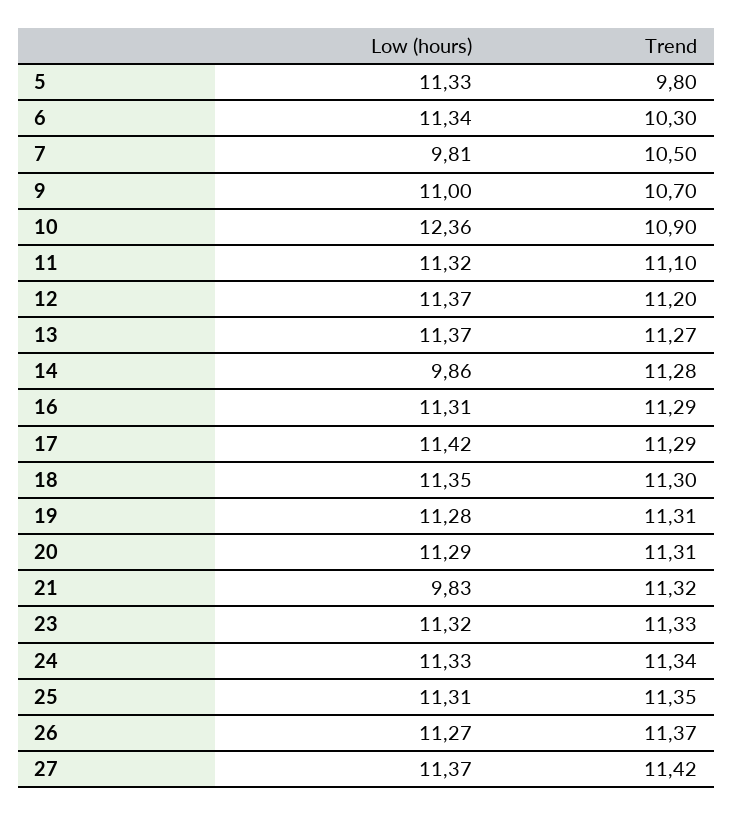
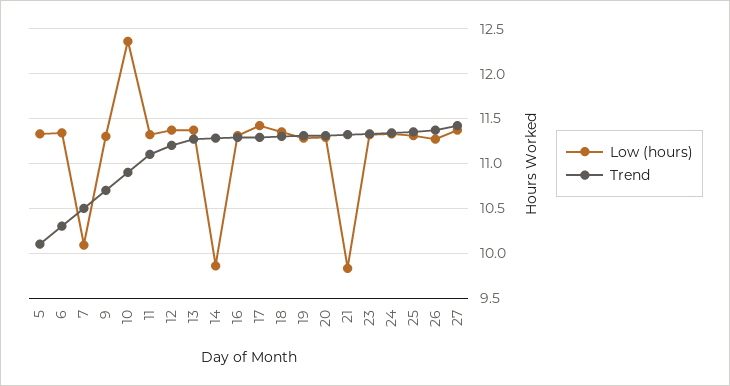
Trend, 5: 9.8 -> 10.1
Low (hours), 7: 9.81 -> 10.1
Low (hours), 9: 11 -> 11.3

